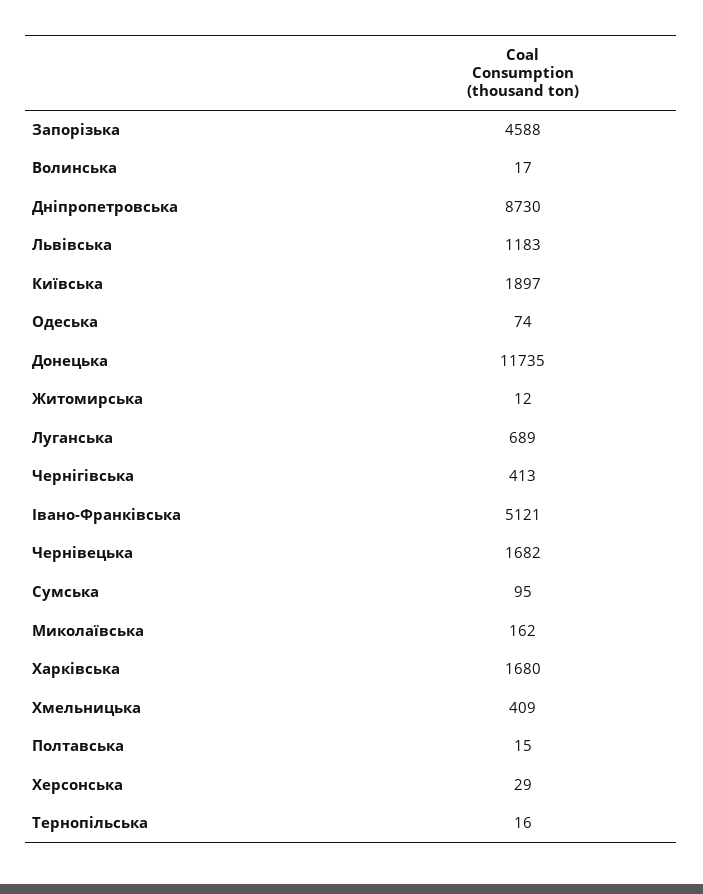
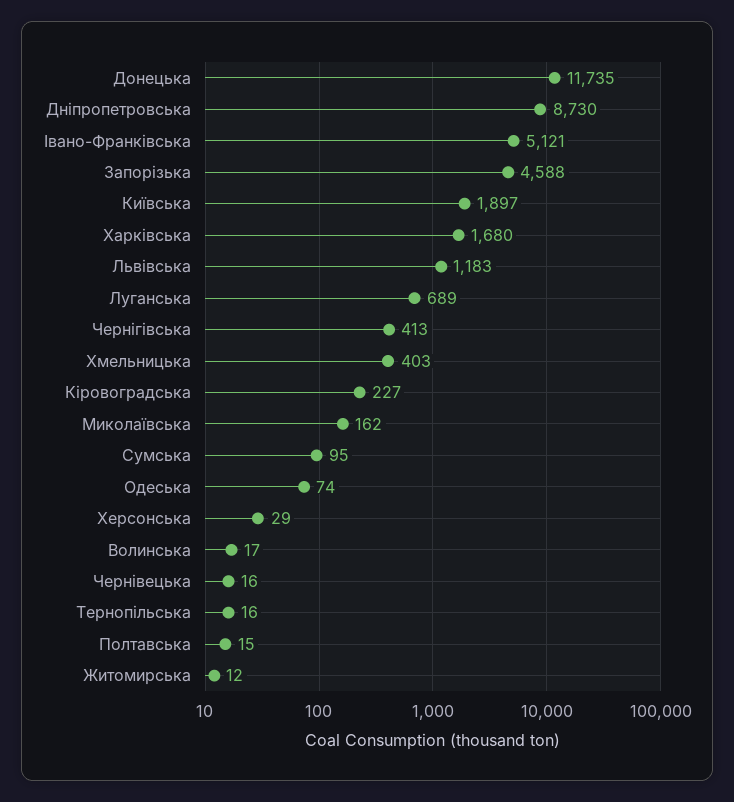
Чернівецька: 1682 -> 16
Хмельницька: 409 -> 403
Кіровоградська: none -> 227

